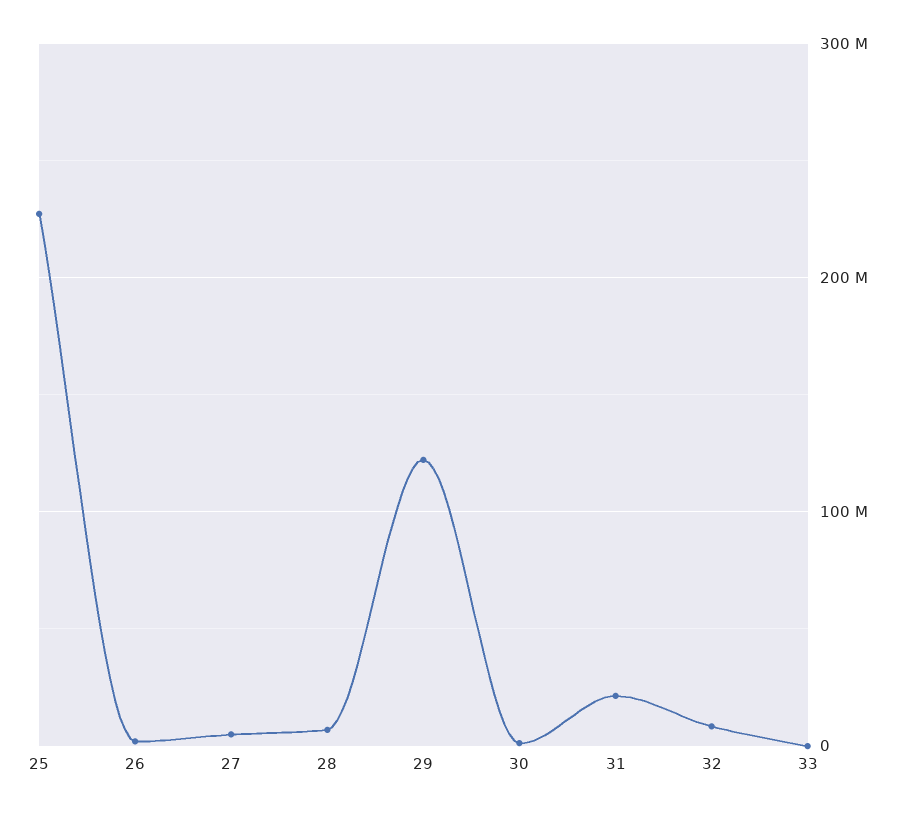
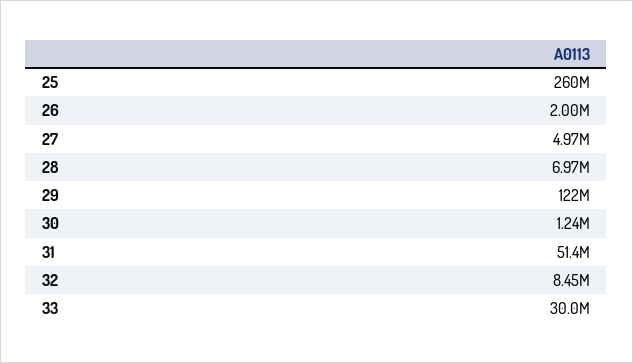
25: 230000000 -> 260000000
31: 20000000 -> 51400000
33: 0 -> 30000000

